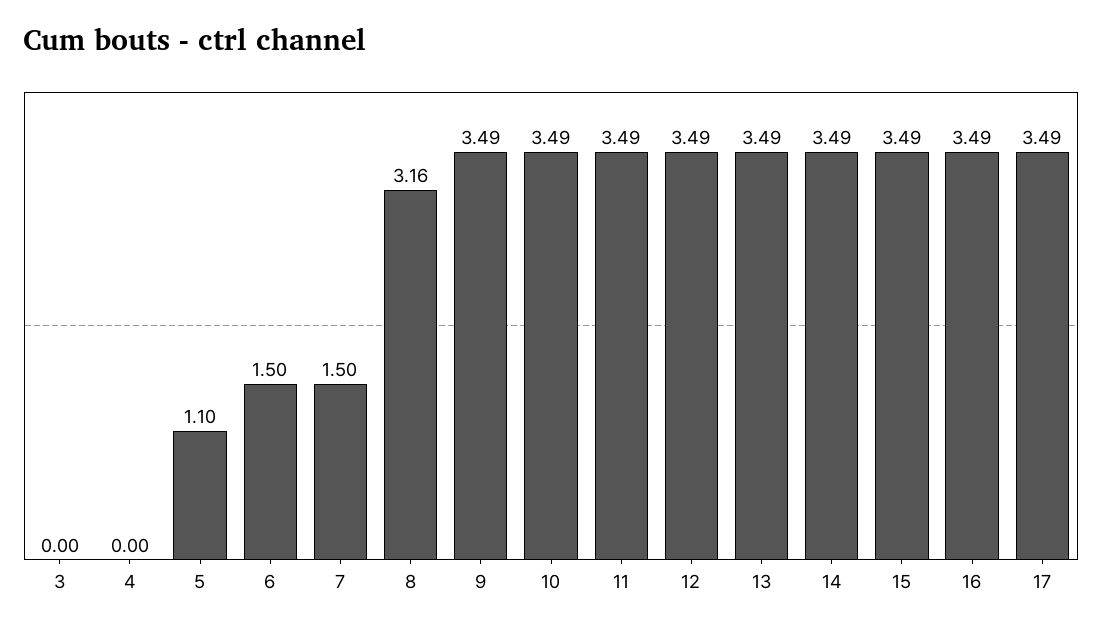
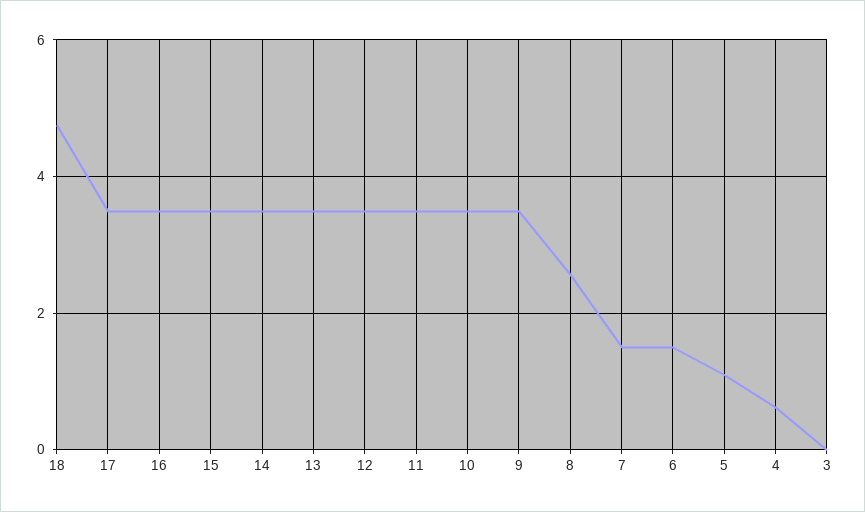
4: 0 -> 0.6
8: 3.16 -> 2.6
18: none -> 4.8

